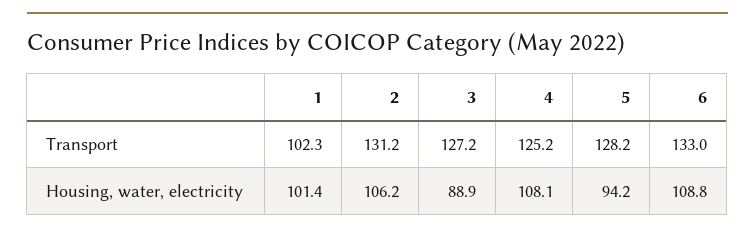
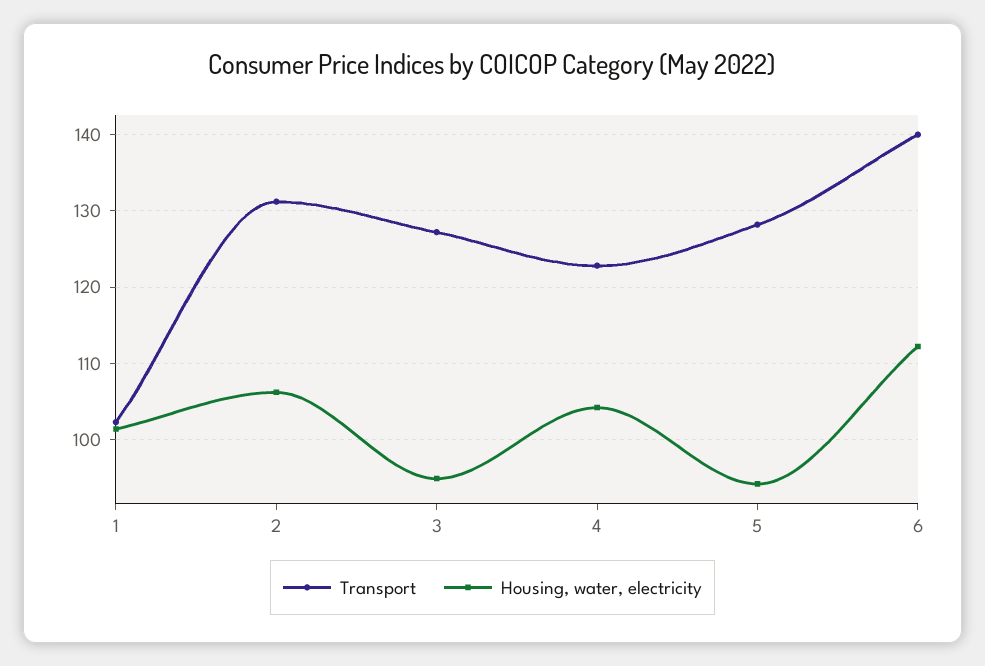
Transport, 4: 125.2 -> 123
Transport, 6: 133 -> 140
Housing, water, electricity, 3: 88.9 -> 95
Housing, water, electricity, 4: 108.1 -> 104
Housing, water, electricity, 6: 108.8 -> 112

